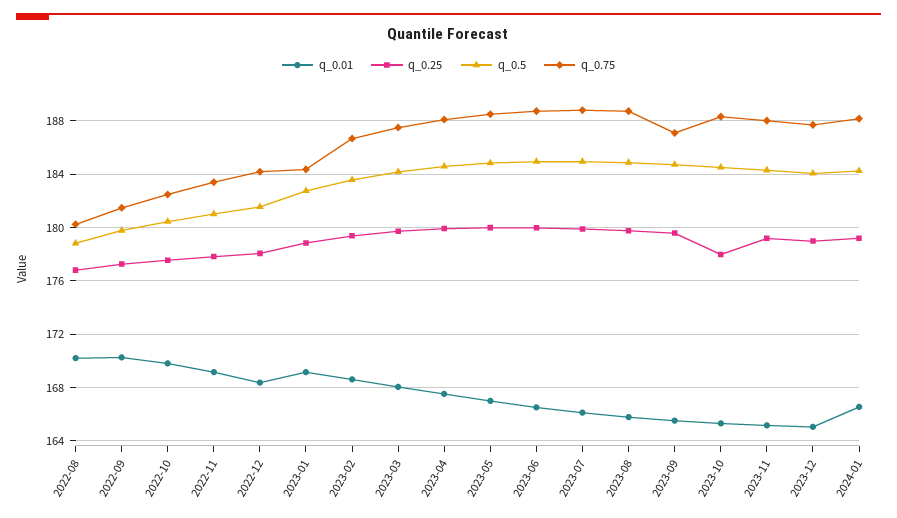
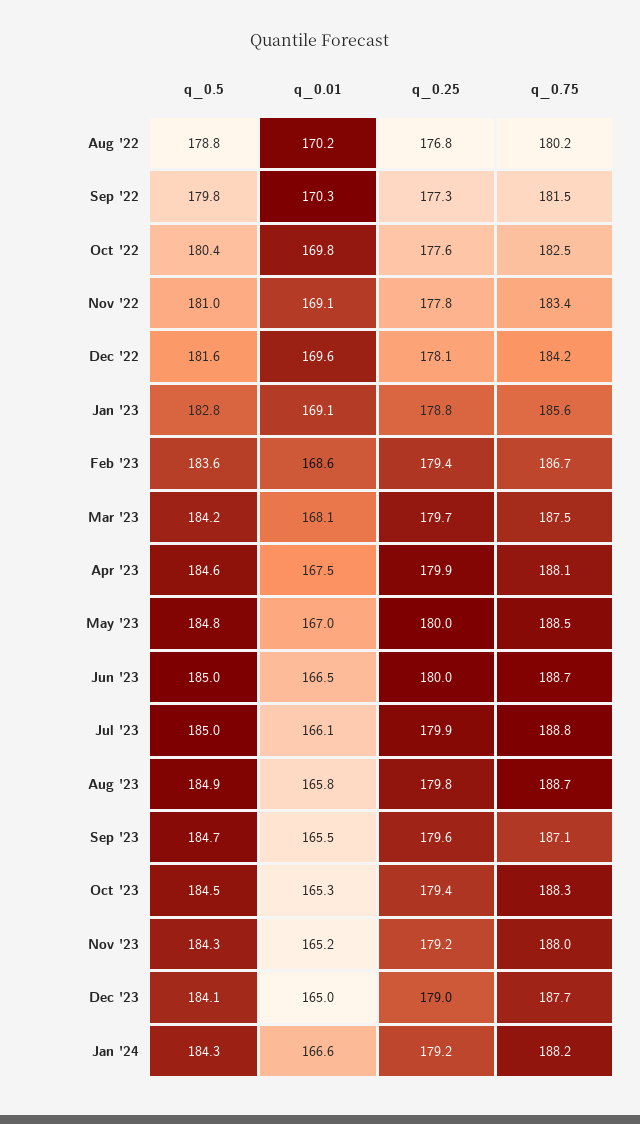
q_0.01, 2022-12: 168.5 -> 169.6
q_0.75, 2023-01: 184.5 -> 185.6
q_0.25, 2023-10: 178 -> 179.4

